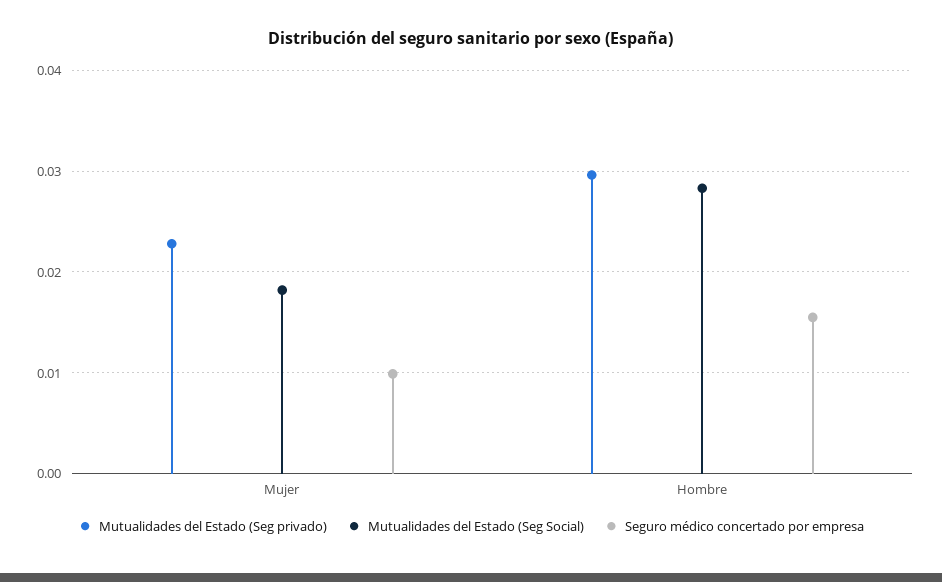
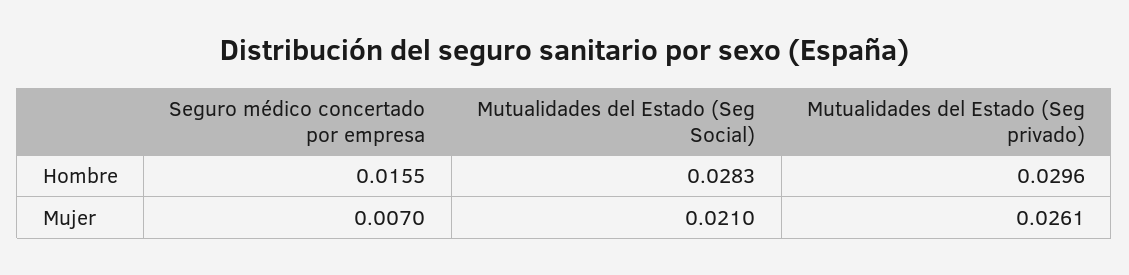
Mutualidades del Estado (Seg privado), Mujer: 0.023 -> 0.0261
Mutualidades del Estado (Seg Social), Mujer: 0.018 -> 0.021
Seguro médico concertado por empresa, Mujer: 0.01 -> 0.007

